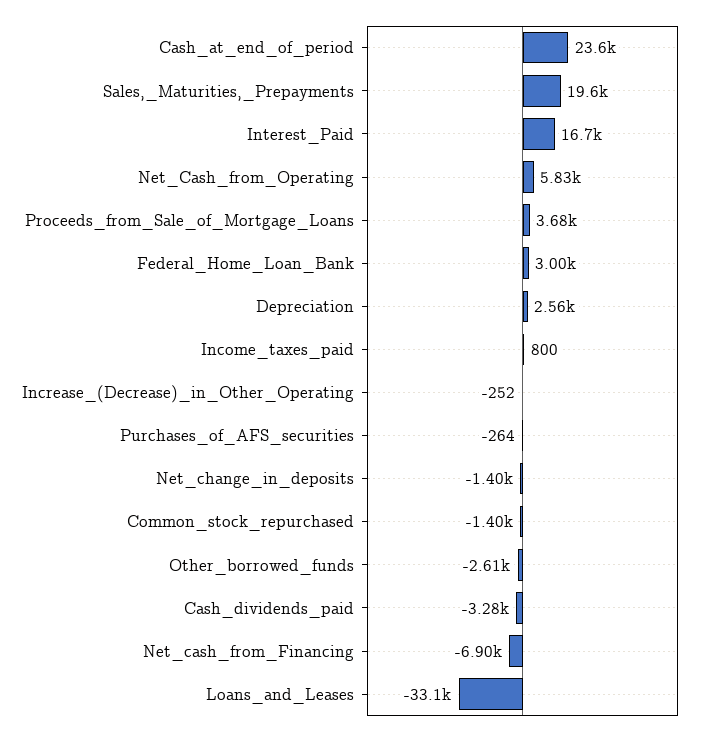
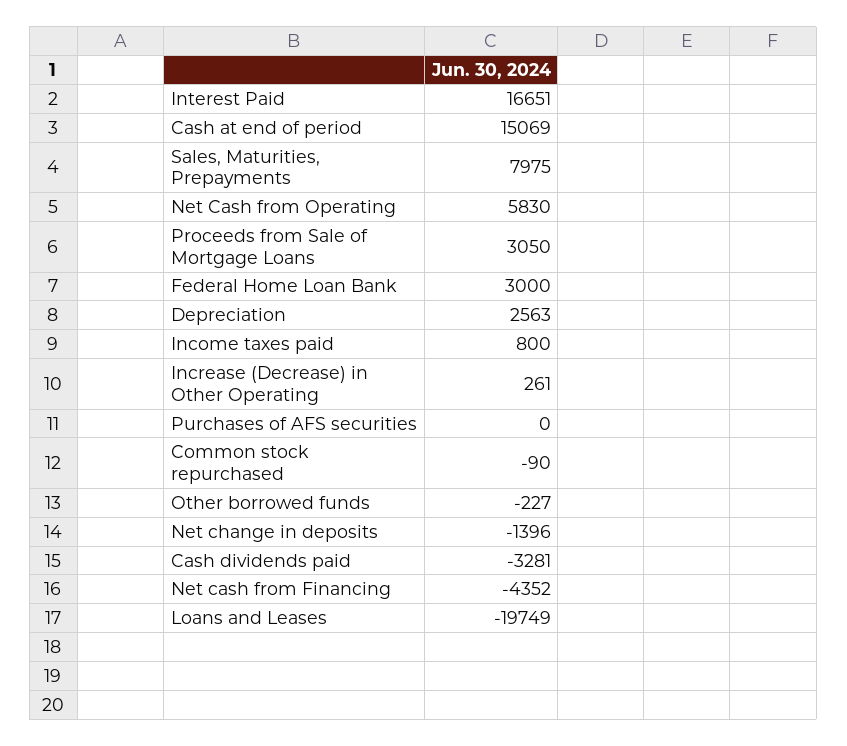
Cash_at_end_of_period: 23600 -> 15069
Sales,_Maturities,_Prepayments: 19600 -> 7975
Proceeds_from_Sale_of_Mortgage_Loans: 3680 -> 3050
Increase_(Decrease)_in_Other_Operating: -252 -> 261
Purchases_of_AFS_securities: -264 -> 0
Common_stock_repurchased: -1400 -> -90
Other_borrowed_funds: -2610 -> -227
Net_cash_from_Financing: -6900 -> -4352
Loans_and_Leases: -33100 -> -19749

